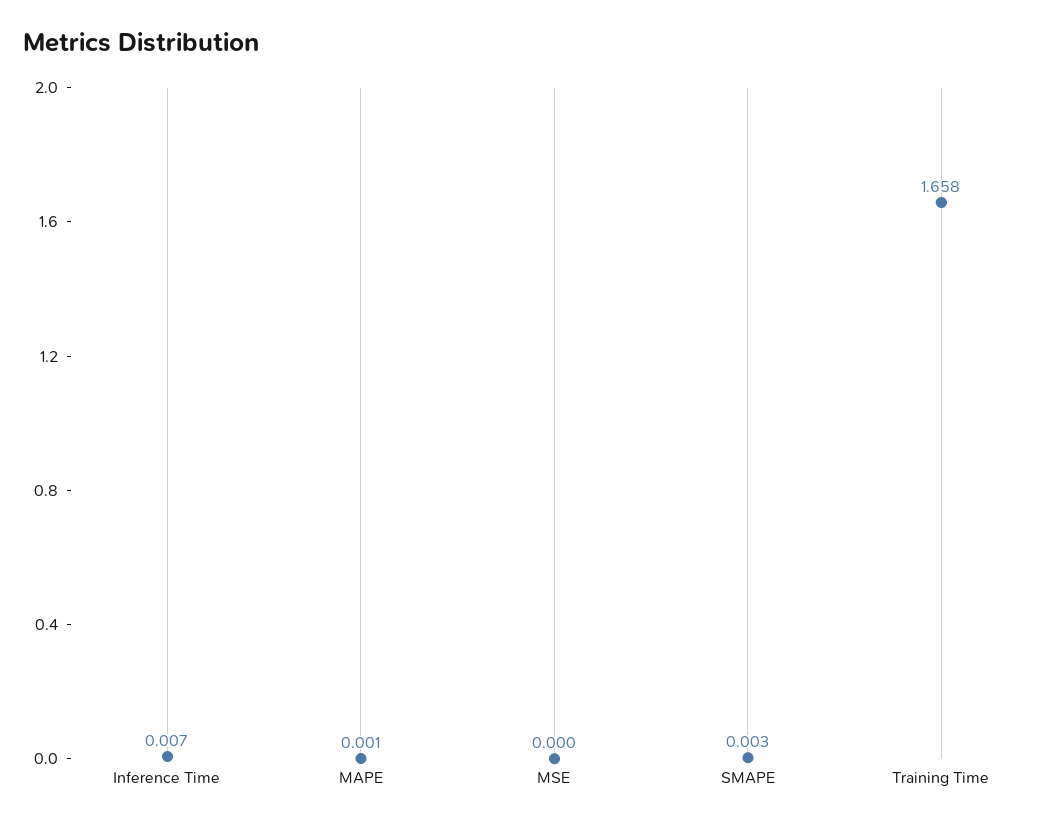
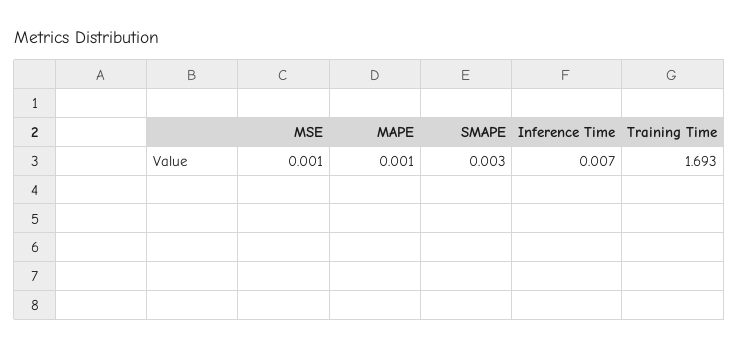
MSE: 0 -> 0.001
Training Time: 1.658 -> 1.693

